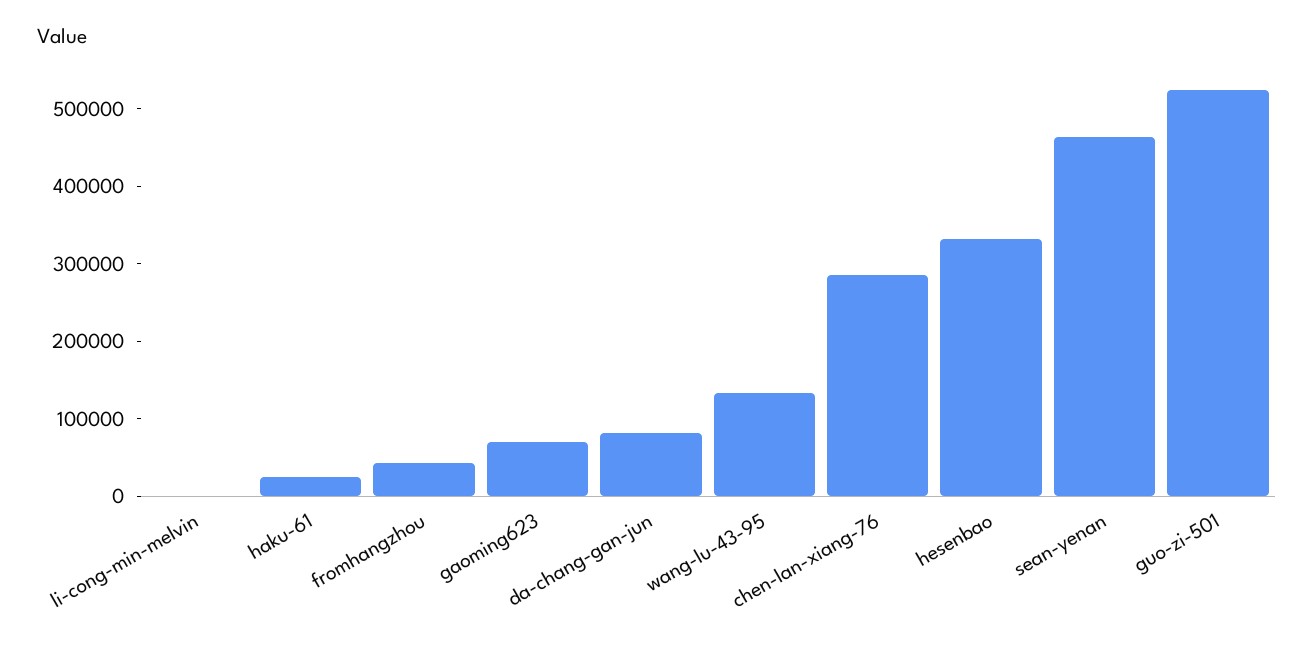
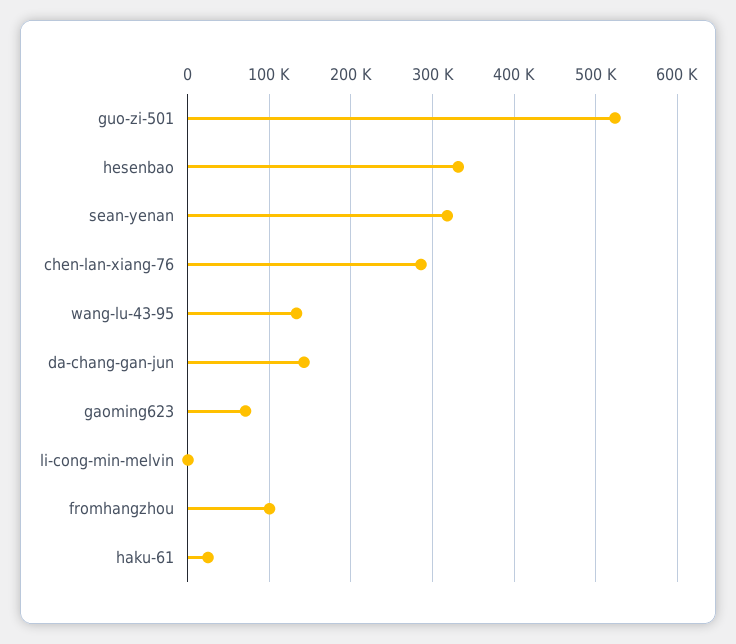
fromhangzhou: 40000 -> 100000
da-chang-gan-jun: 80000 -> 140000
sean-yenan: 460000 -> 320000

